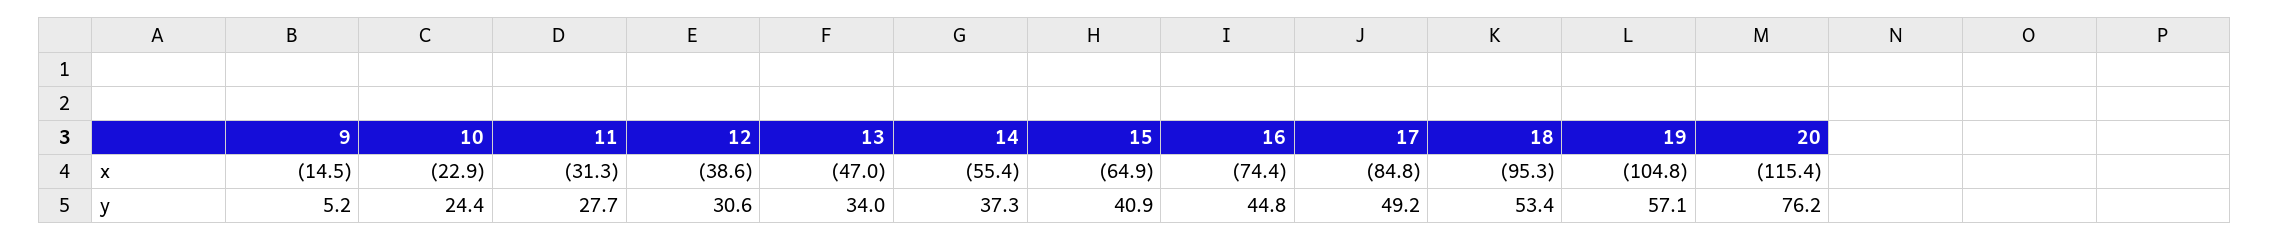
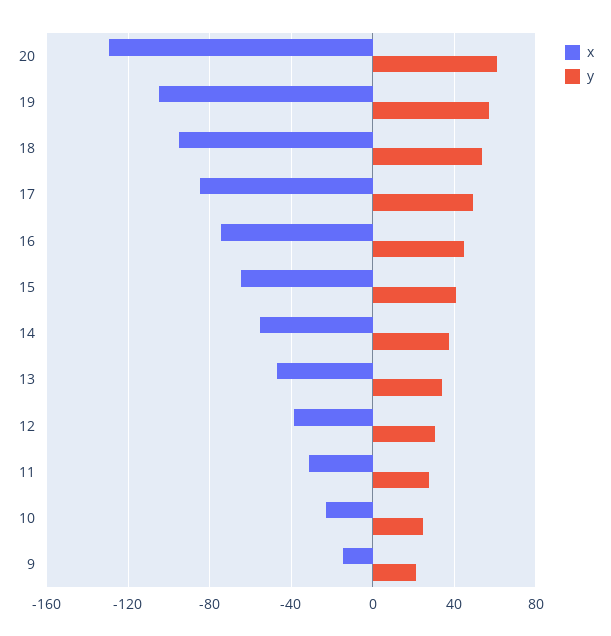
x, 20: -115.4 -> -130
y, 9: 5.2 -> 20
y, 20: 76.2 -> 60

